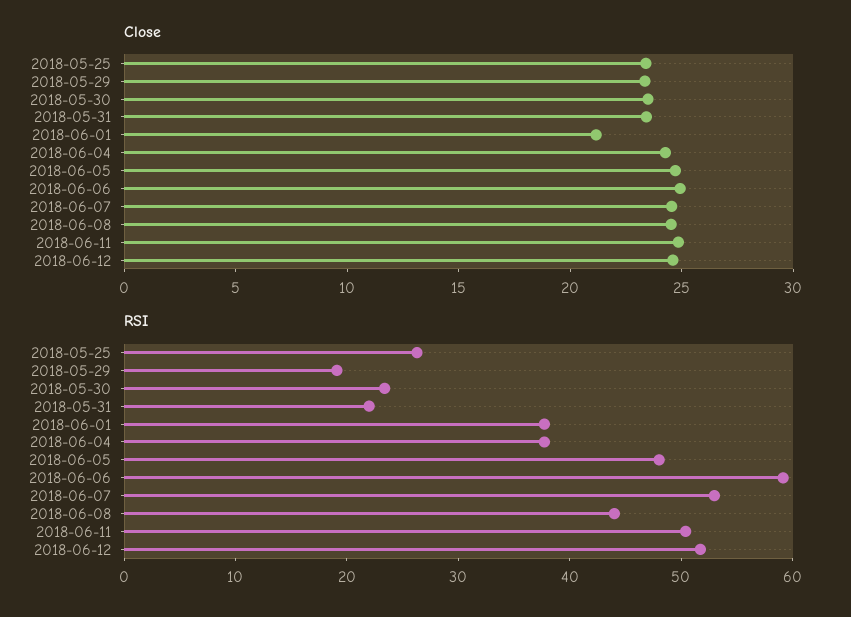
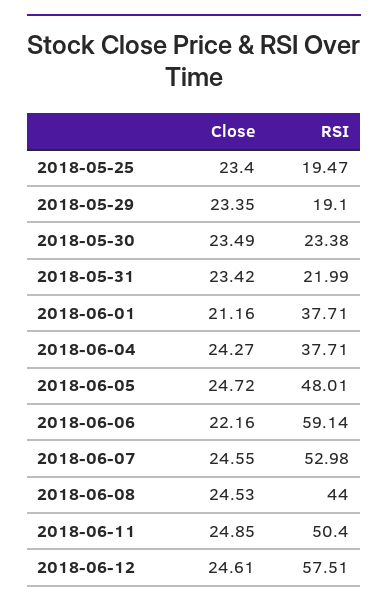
Close, 2018-06-06: 25 -> 22.16
RSI, 2018-05-25: 26 -> 19.47
RSI, 2018-06-12: 52 -> 57.51

